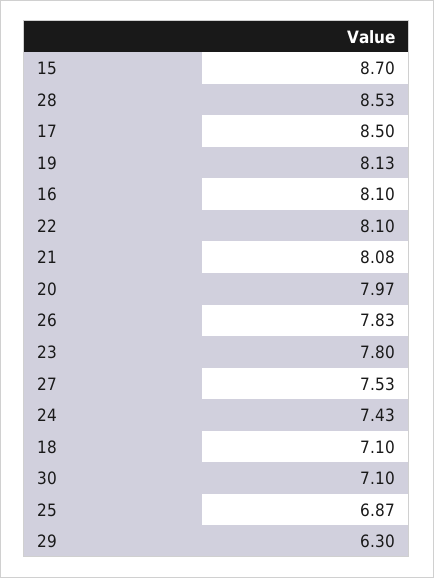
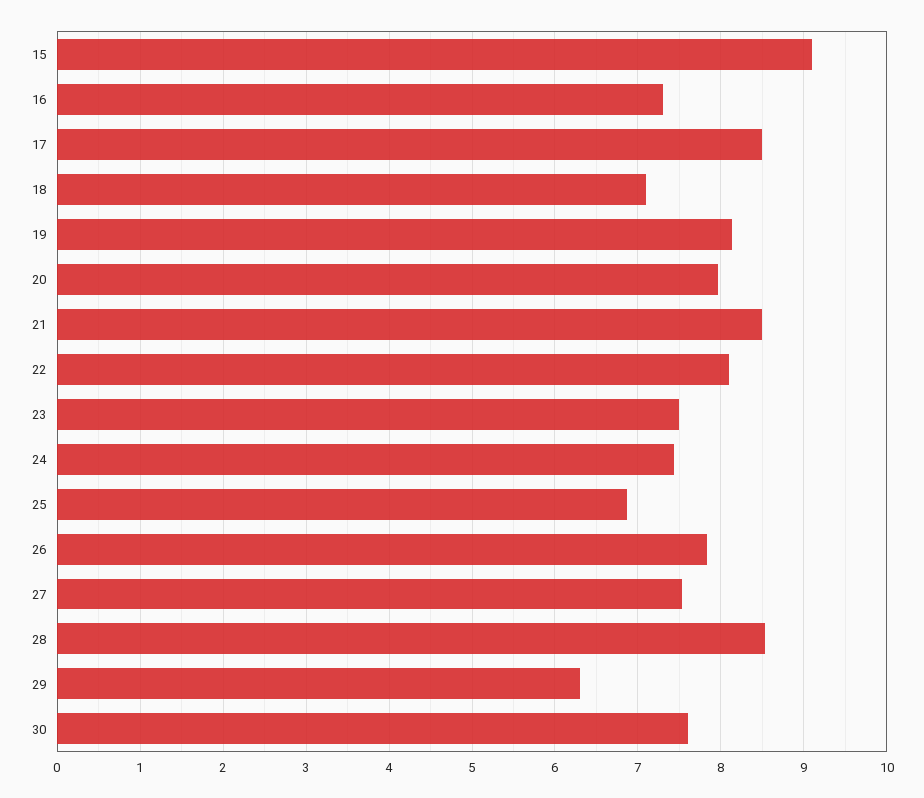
15: 8.7 -> 9.1
16: 8.1 -> 7.3
21: 8.08 -> 8.5
23: 7.8 -> 7.5
30: 7.1 -> 7.6

